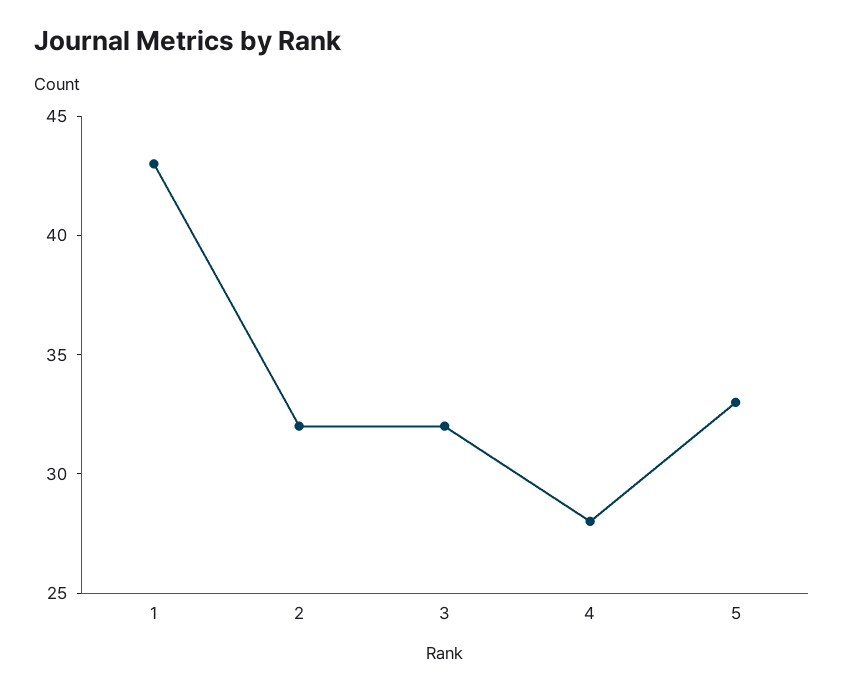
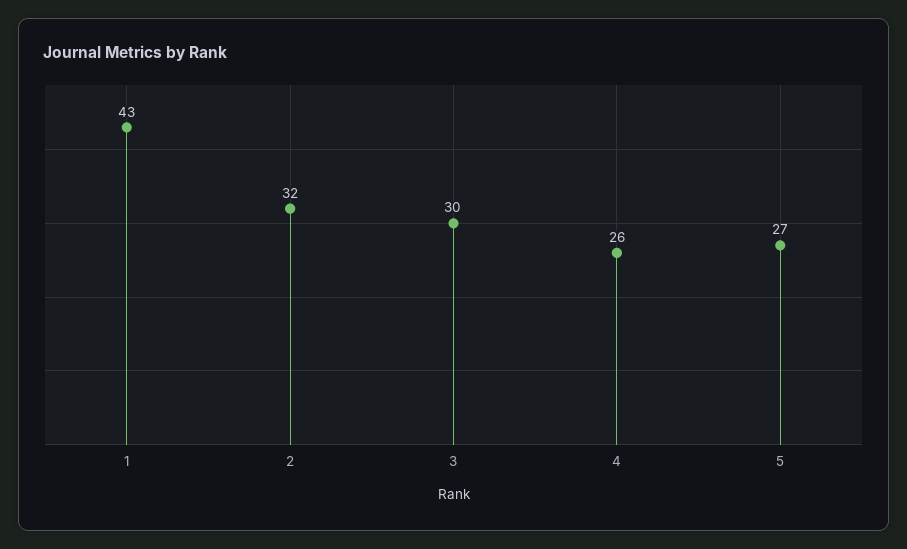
3: 32 -> 30
4: 28 -> 26
5: 33 -> 27

